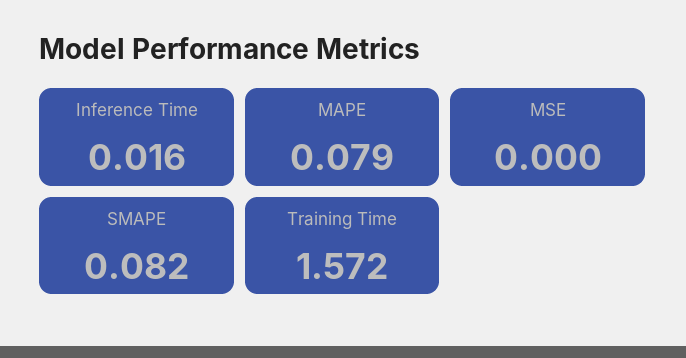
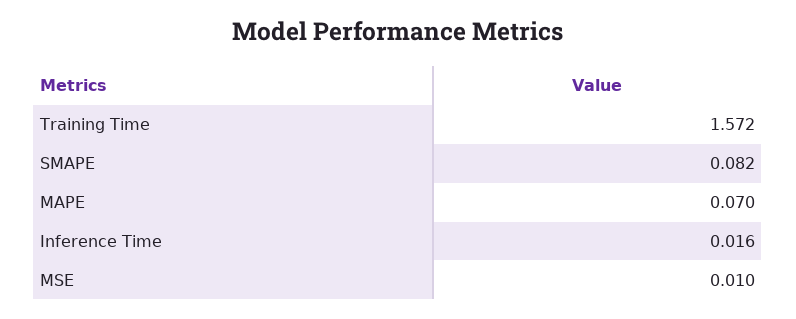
MAPE: 0.079 -> 0.07
MSE: 0 -> 0.01

